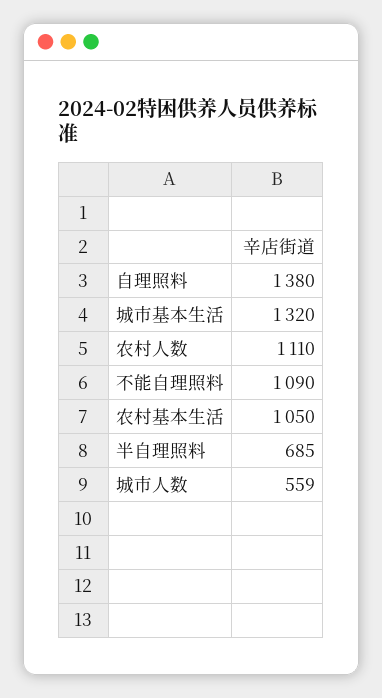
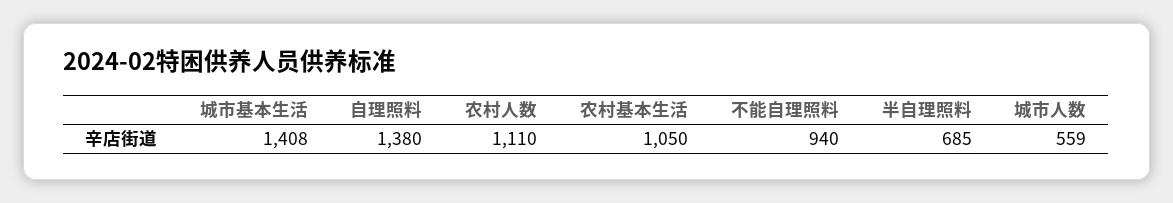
城市基本生活: 1320 -> 1408
不能自理照料: 1090 -> 940

